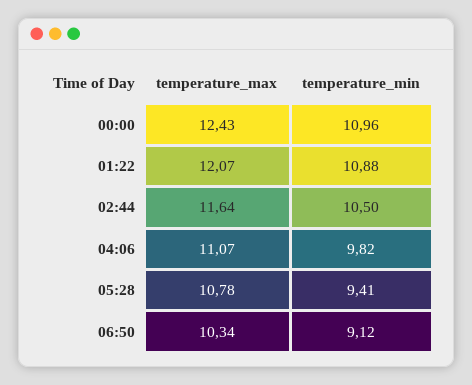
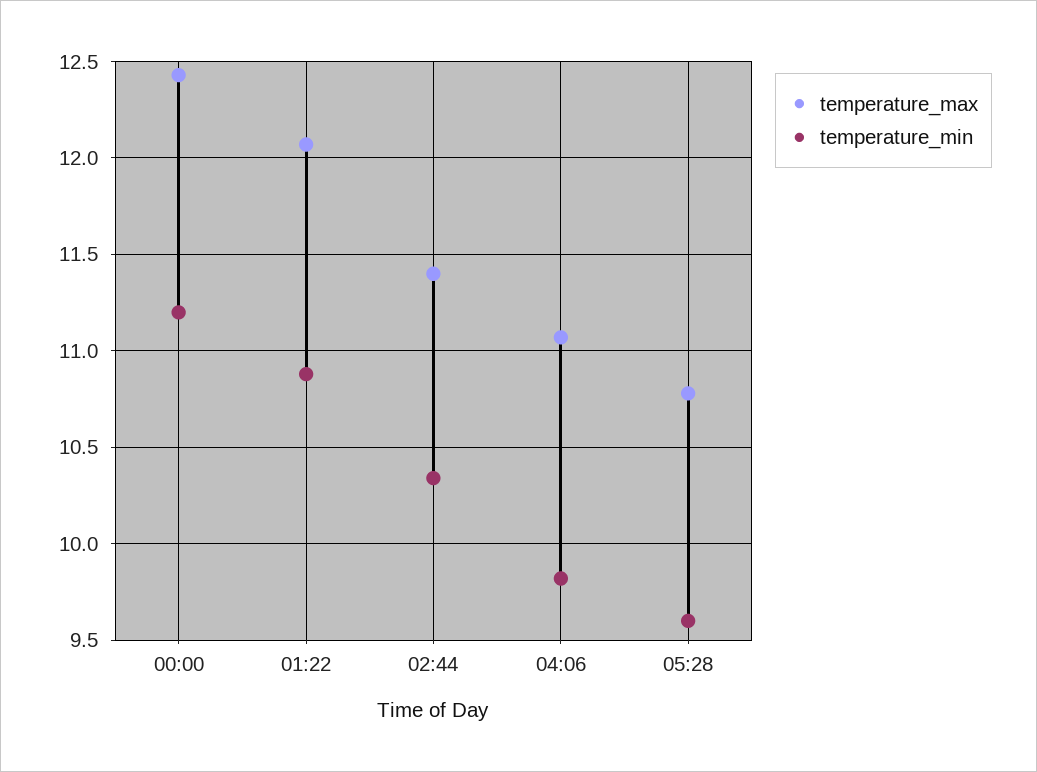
temperature_min, 00:00: 10.96 -> 11.2
temperature_max, 02:44: 11.64 -> 11.4
temperature_min, 02:44: 10.5 -> 10.35
temperature_min, 05:28: 9.41 -> 9.6
temperature_max, 06:50: 10.34 -> none
temperature_min, 06:50: 9.12 -> none

